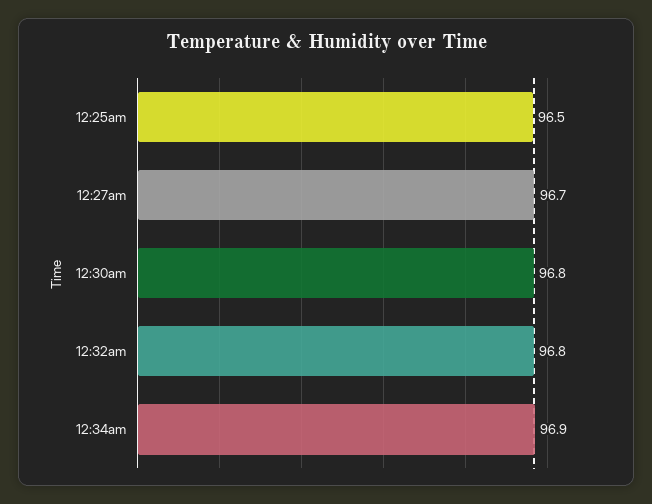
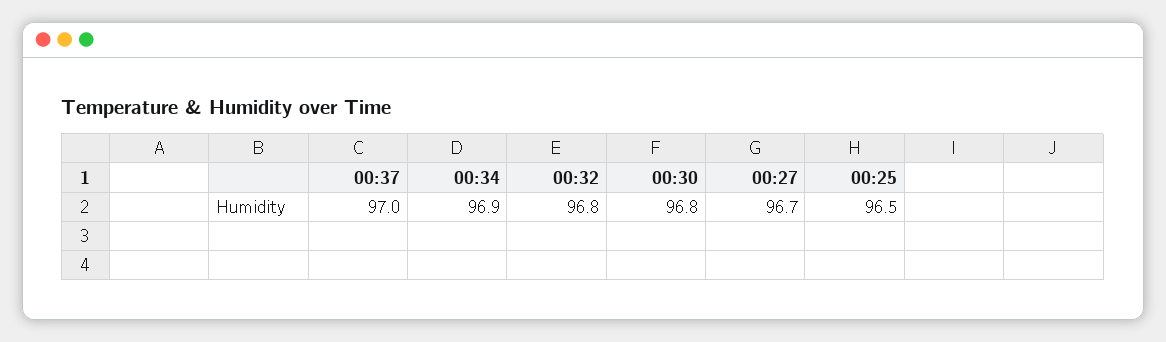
00:37: none -> 97

